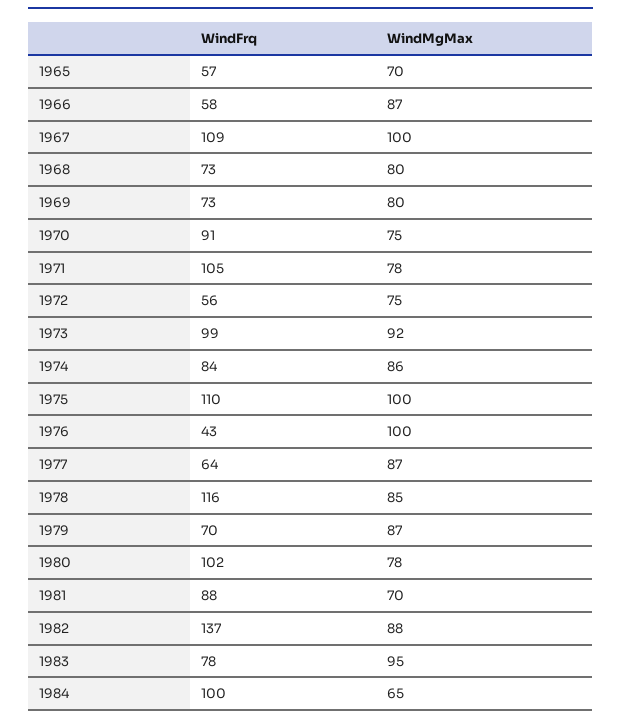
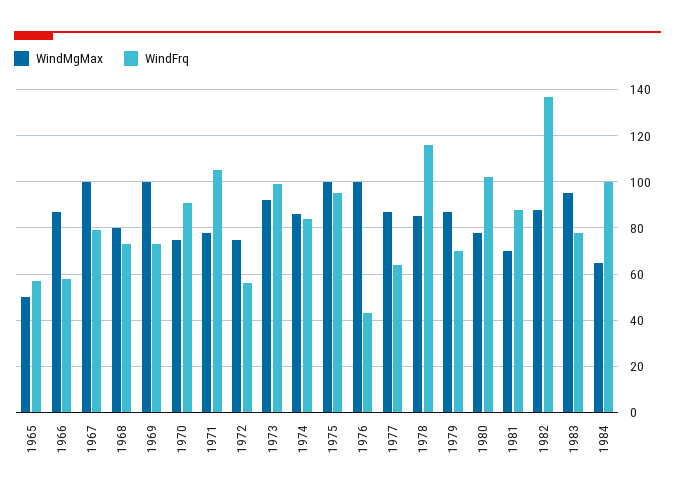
WindMgMax, 1965: 70 -> 50
WindFrq, 1967: 109 -> 80
WindMgMax, 1969: 80 -> 100
WindFrq, 1975: 110 -> 95

